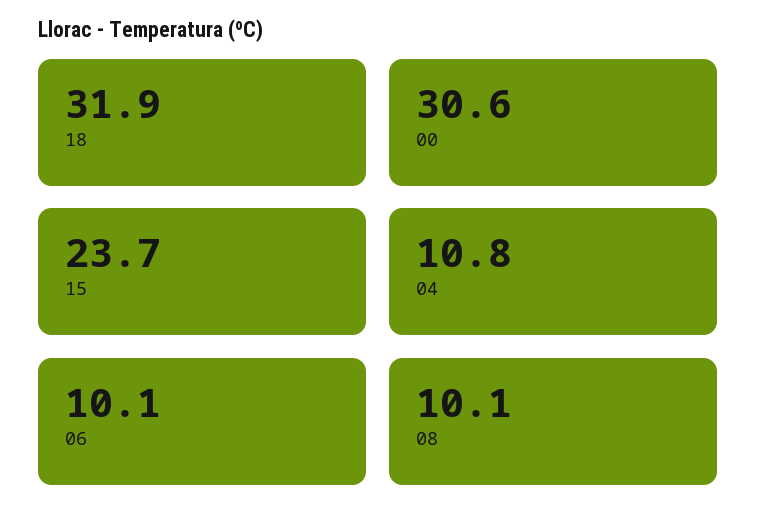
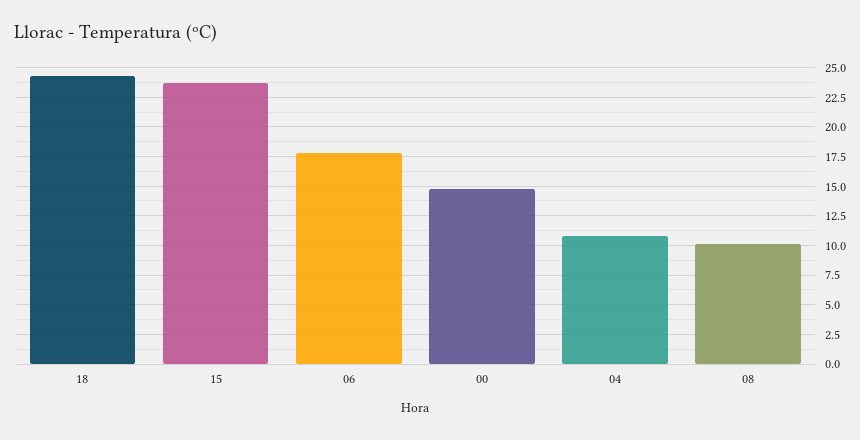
18: 31.9 -> 25
00: 30.6 -> 15
06: 10.1 -> 17.5

